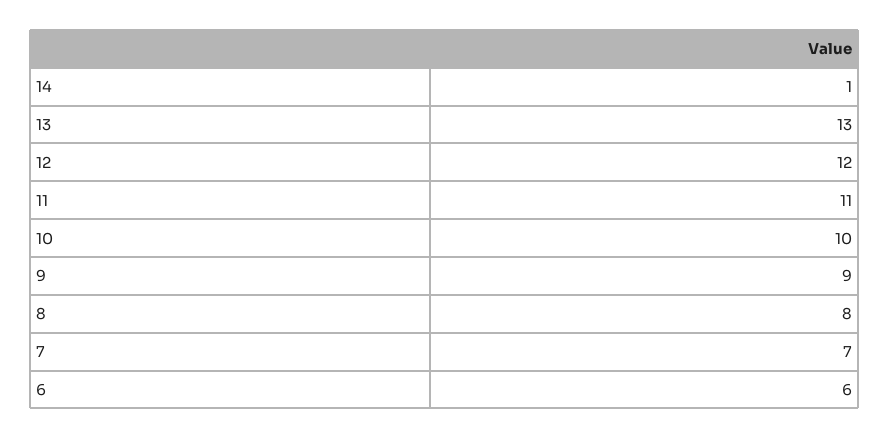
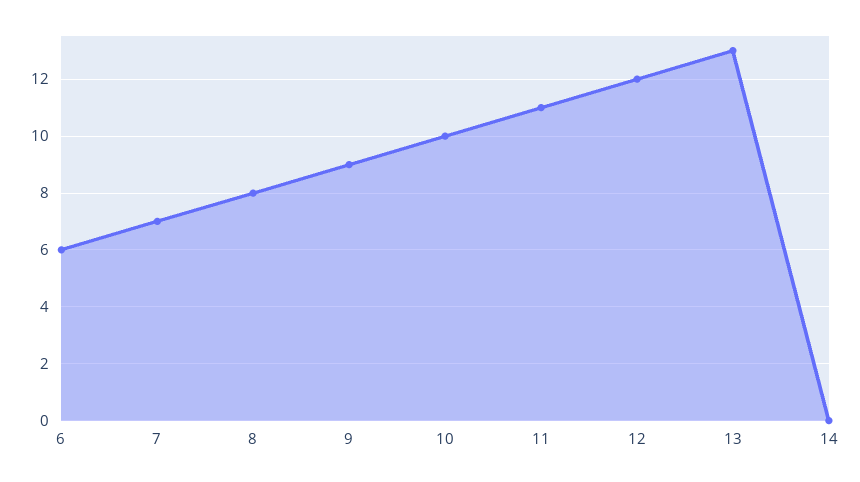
14: 1 -> 0

